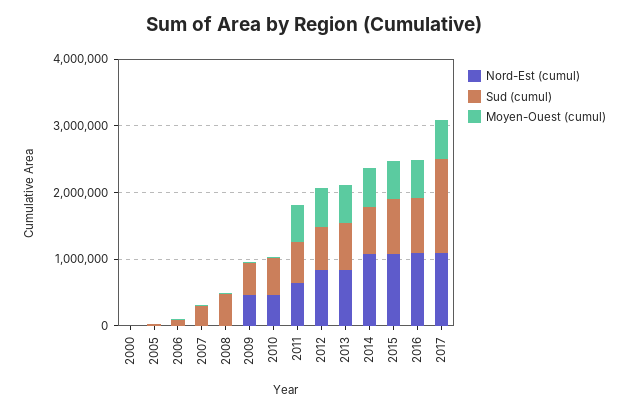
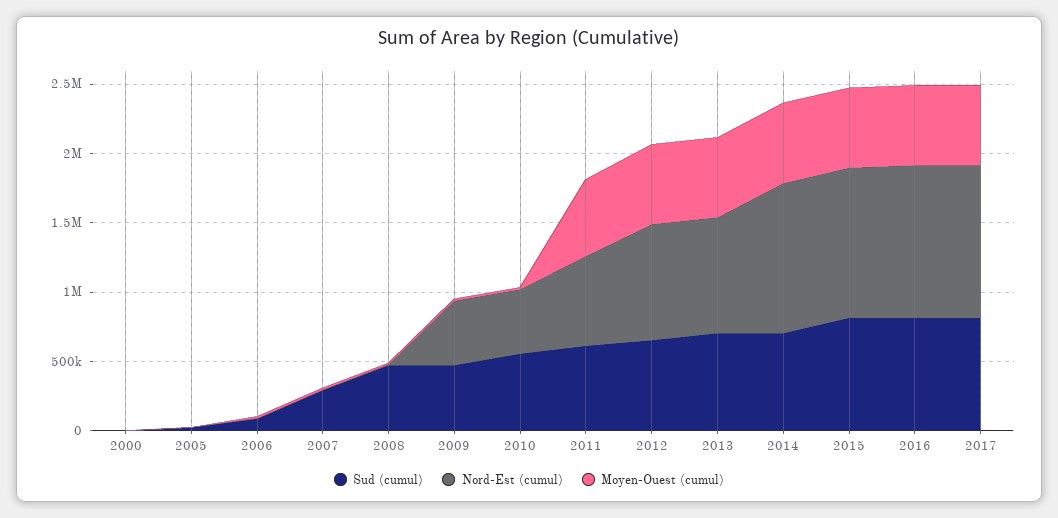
Sud (cumul), 2017: 1400000 -> 800000

